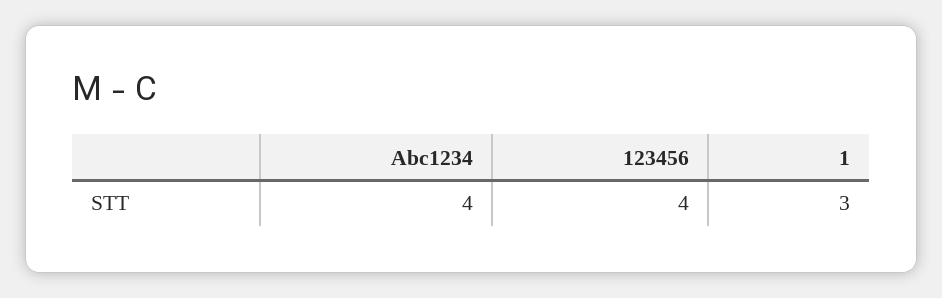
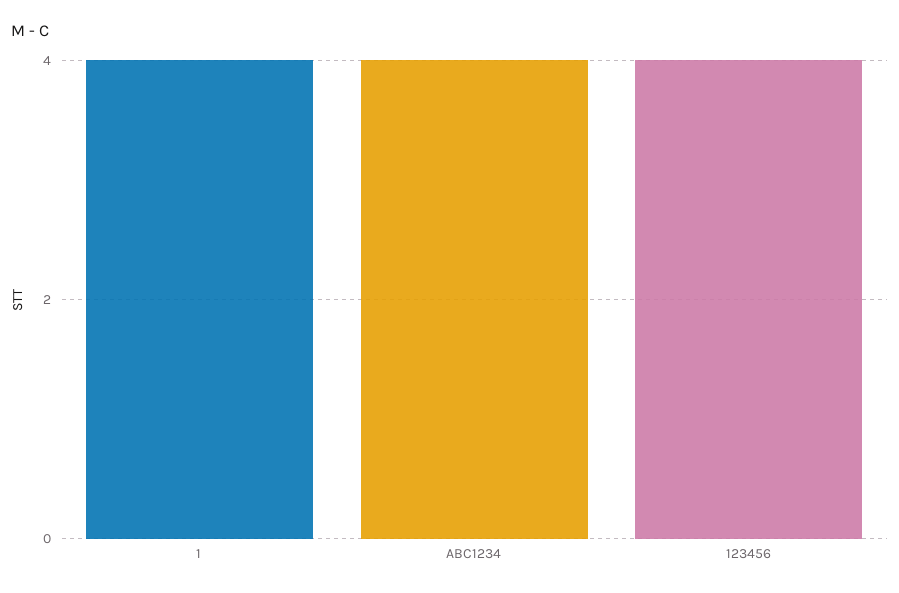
1: 3 -> 4

